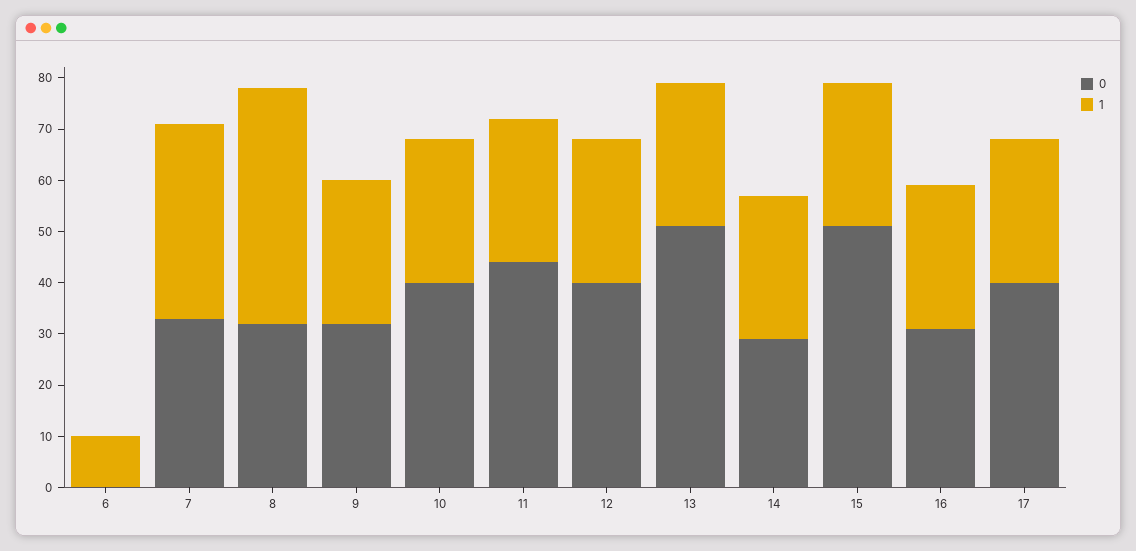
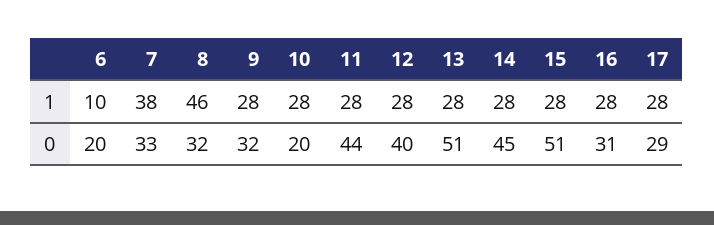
0, 6: 0 -> 20
0, 10: 40 -> 20
0, 14: 30 -> 45
0, 17: 40 -> 29

